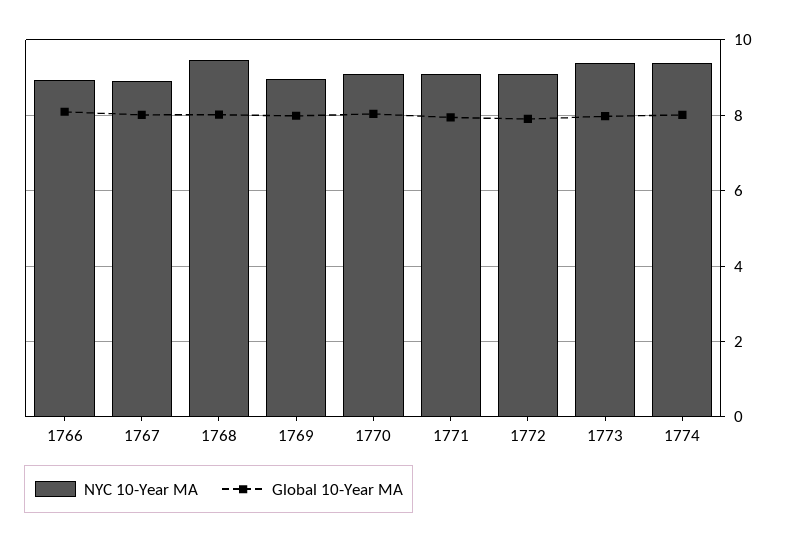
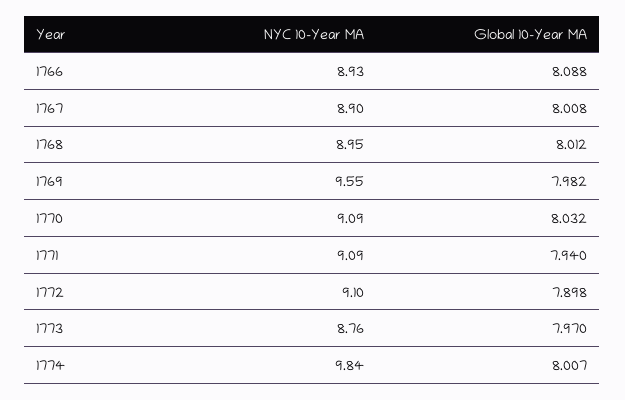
NYC 10-Year MA, 1768: 9.4 -> 8.95
NYC 10-Year MA, 1769: 9 -> 9.55
NYC 10-Year MA, 1773: 9.4 -> 8.76
NYC 10-Year MA, 1774: 9.4 -> 9.84

